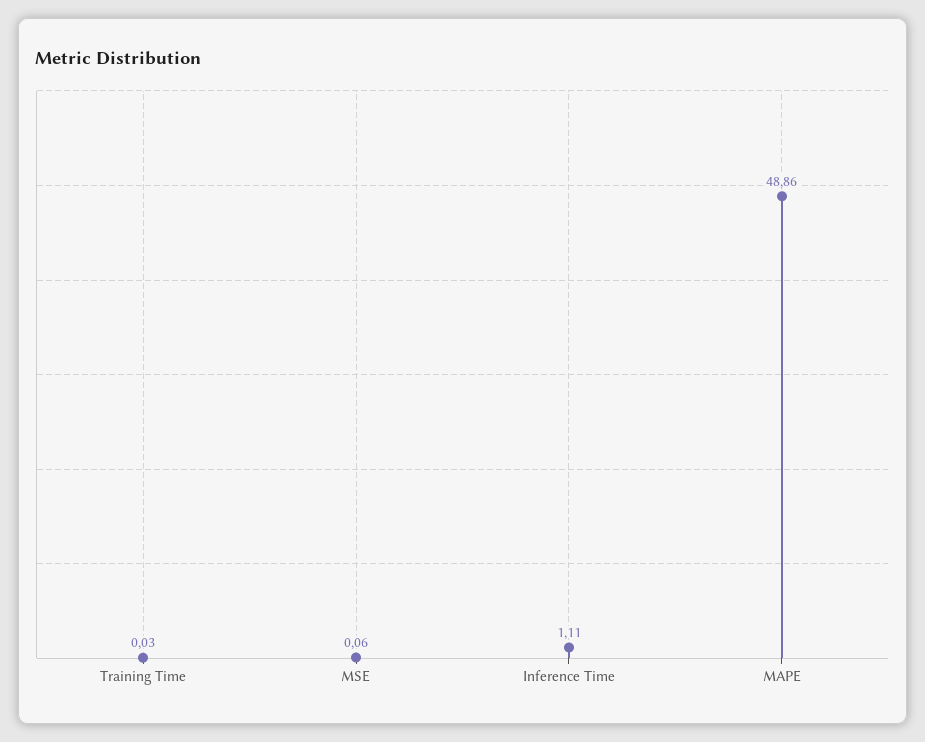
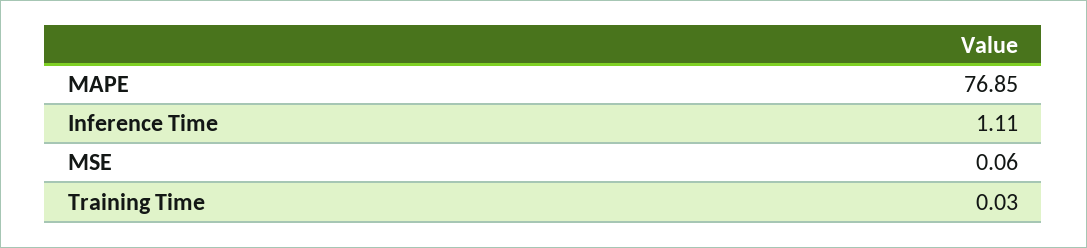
MAPE: 48.86 -> 76.85

